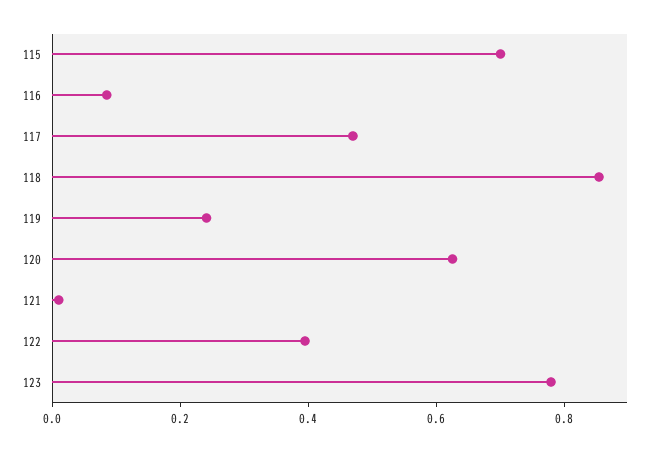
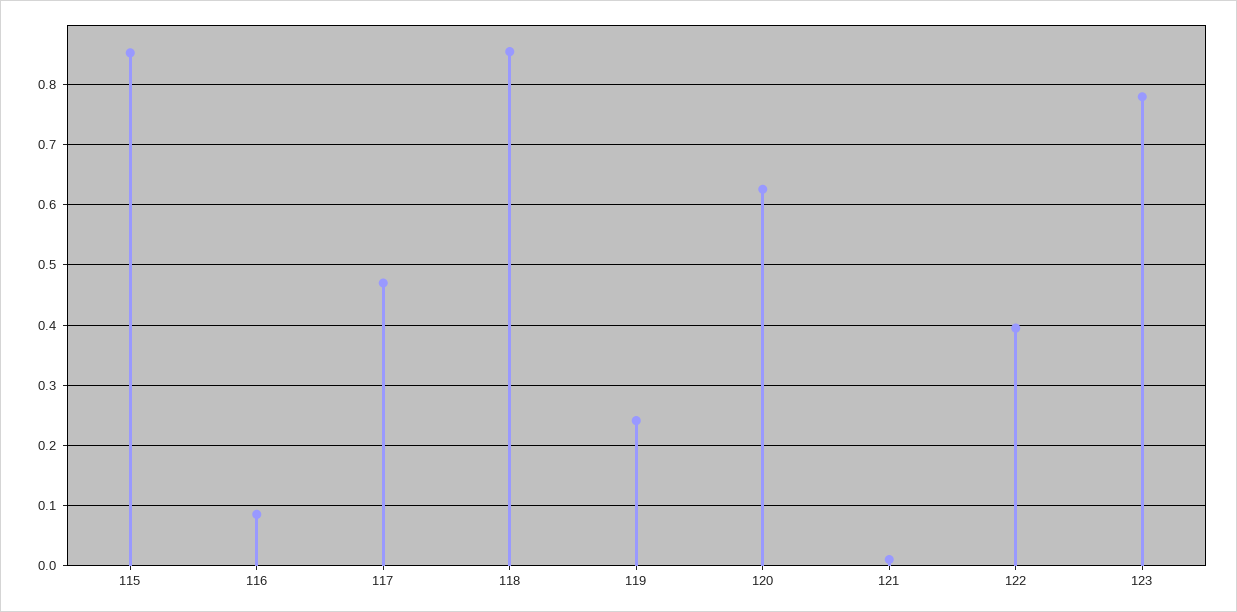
115: 0.7 -> 0.85

